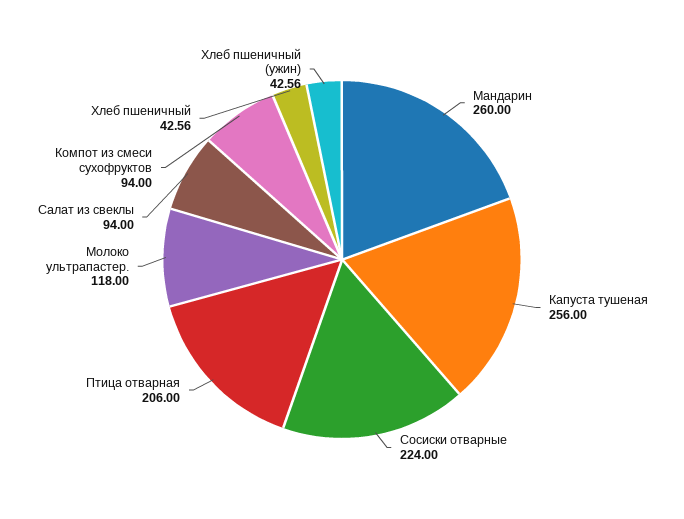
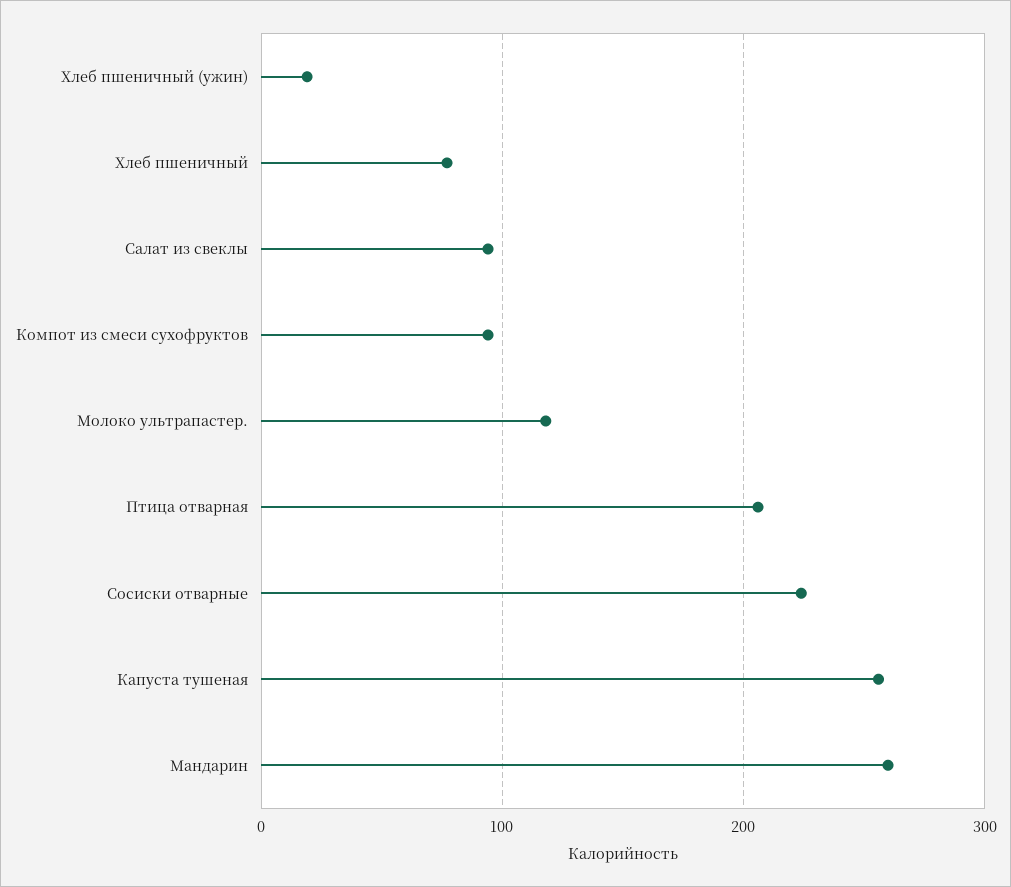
Хлеб пшеничный: 42.56 -> 80
Хлеб пшеничный (ужин): 42.56 -> 20

